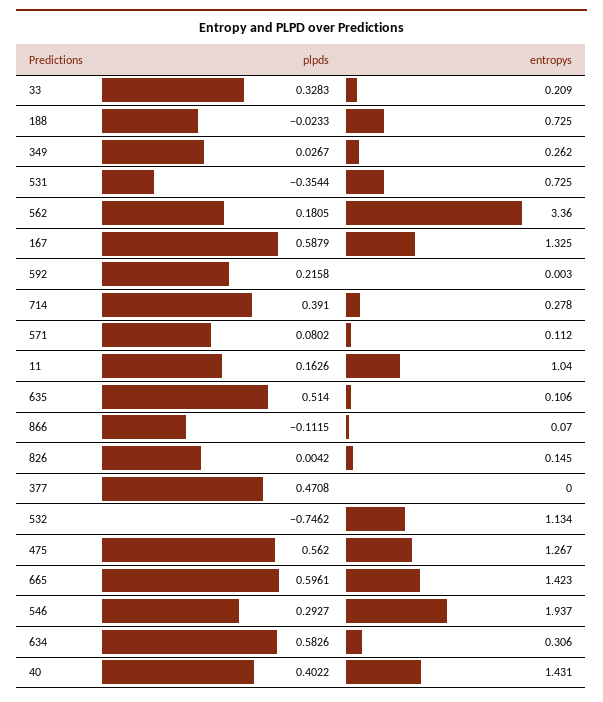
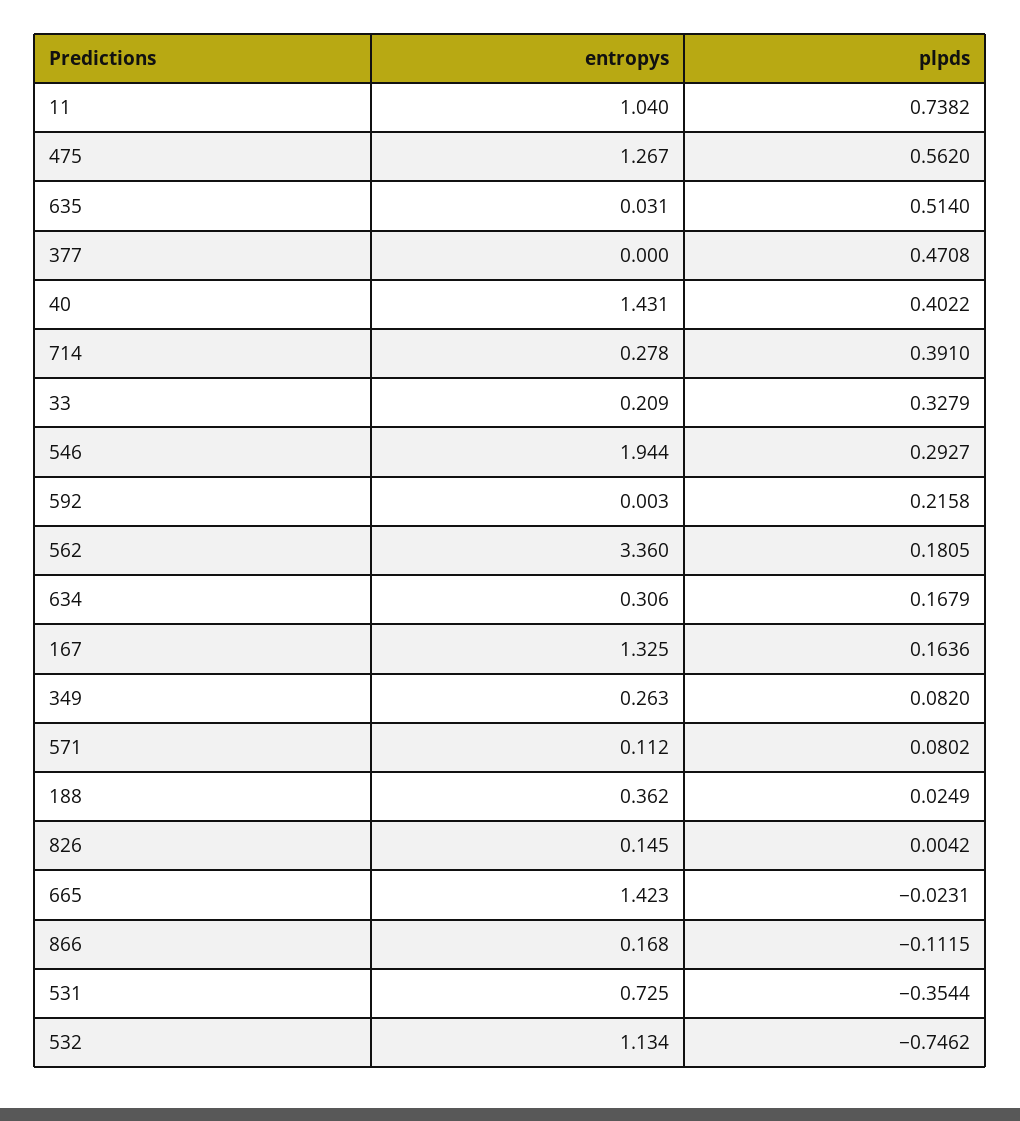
plpds, 33: 0.3283 -> 0.3279
plpds, 188: -0.0233 -> 0.0249
entropys, 188: 0.725 -> 0.362
plpds, 349: 0.0267 -> 0.082
entropys, 349: 0.262 -> 0.263
plpds, 167: 0.5879 -> 0.1636
plpds, 11: 0.1626 -> 0.7382
entropys, 635: 0.106 -> 0.031
entropys, 866: 0.07 -> 0.168
plpds, 665: 0.5961 -> -0.0231
entropys, 546: 1.937 -> 1.944
plpds, 634: 0.5826 -> 0.1679

